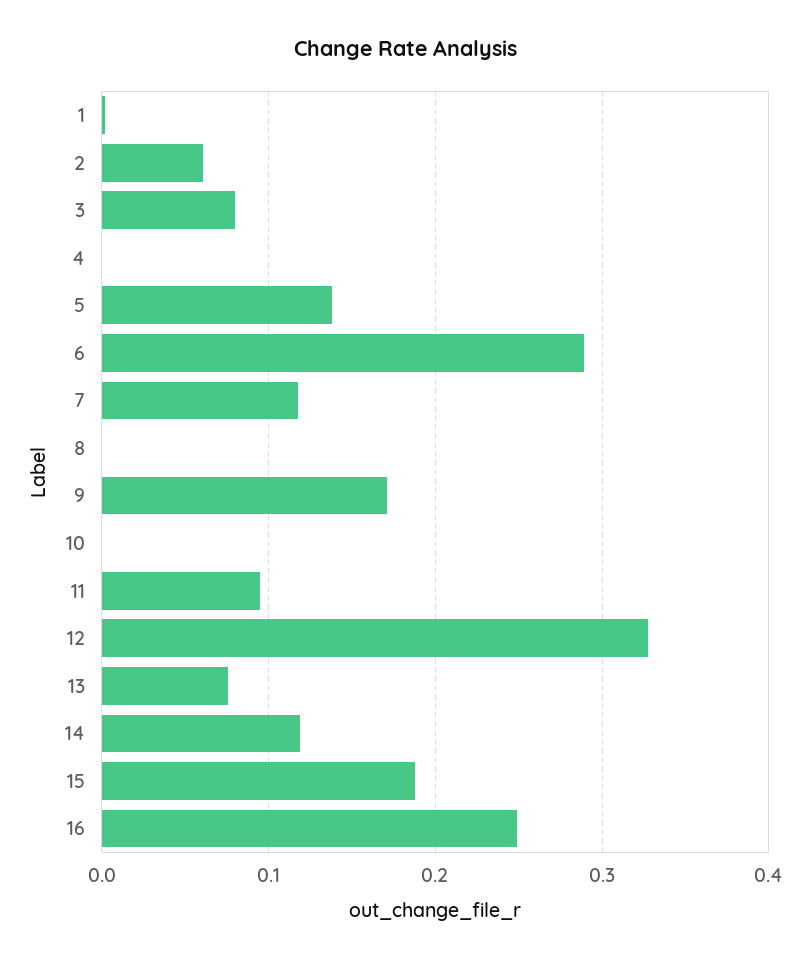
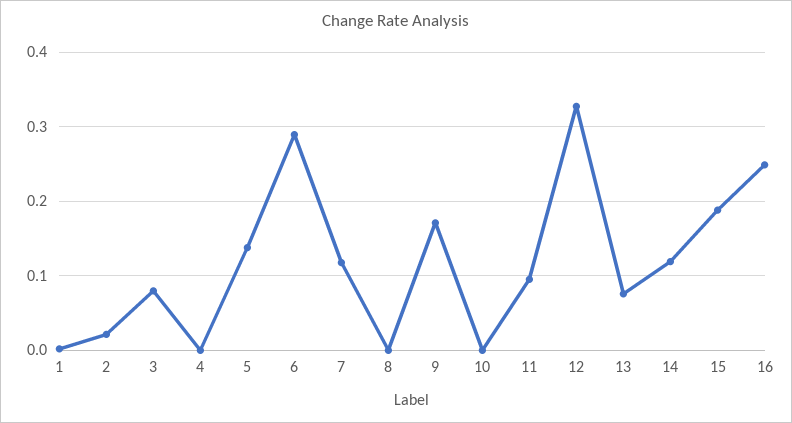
2: 0.06 -> 0.02

